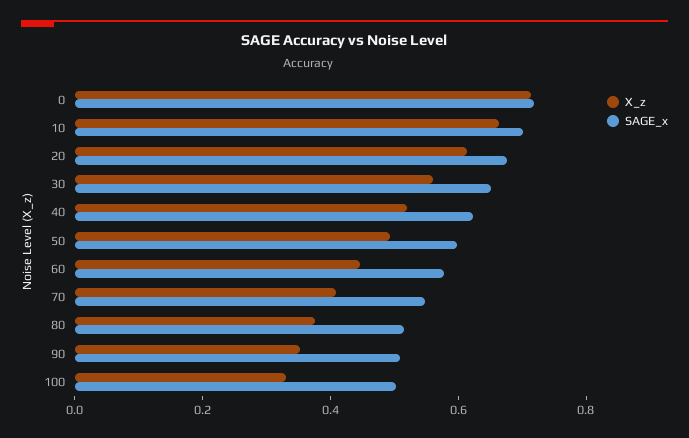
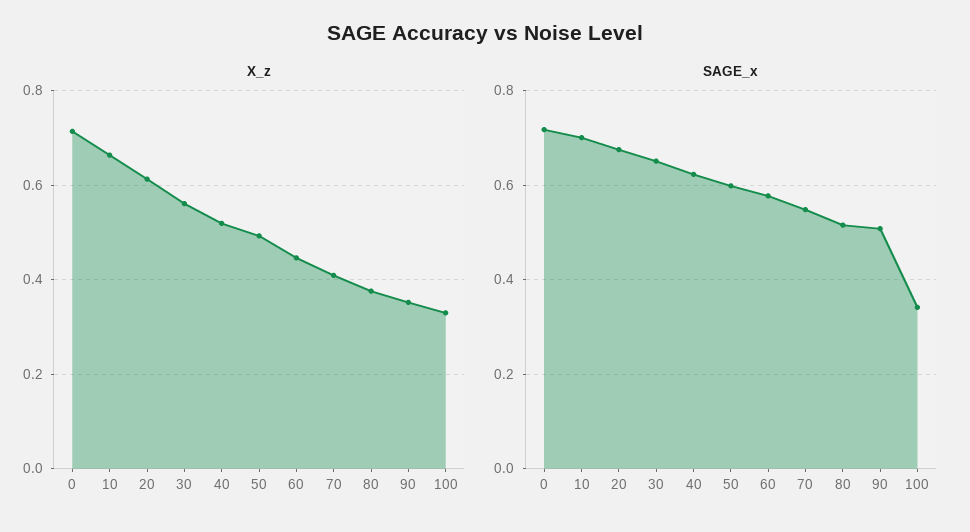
SAGE_x, 100: 0.5 -> 0.34

